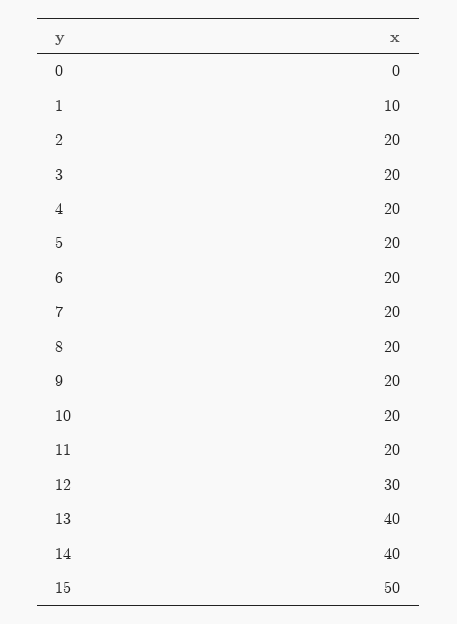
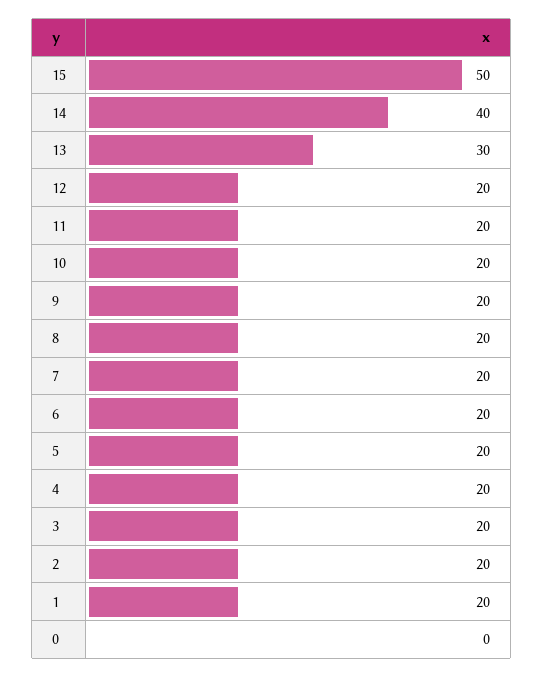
1: 10 -> 20
12: 30 -> 20
13: 40 -> 30

